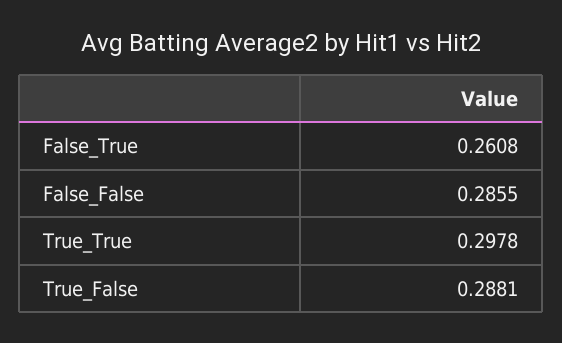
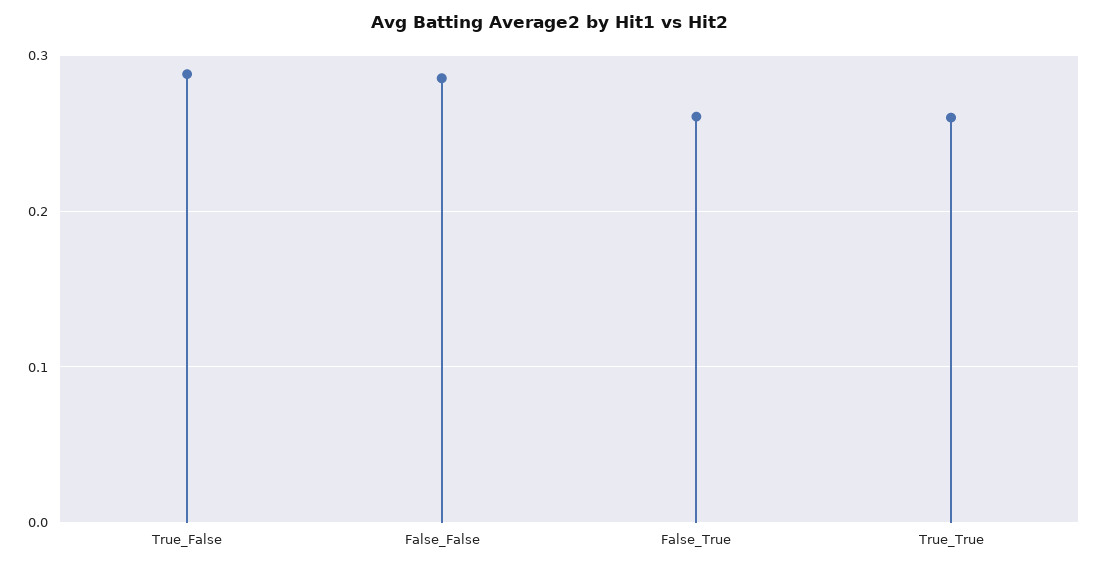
True_True: 0.2978 -> 0.26

